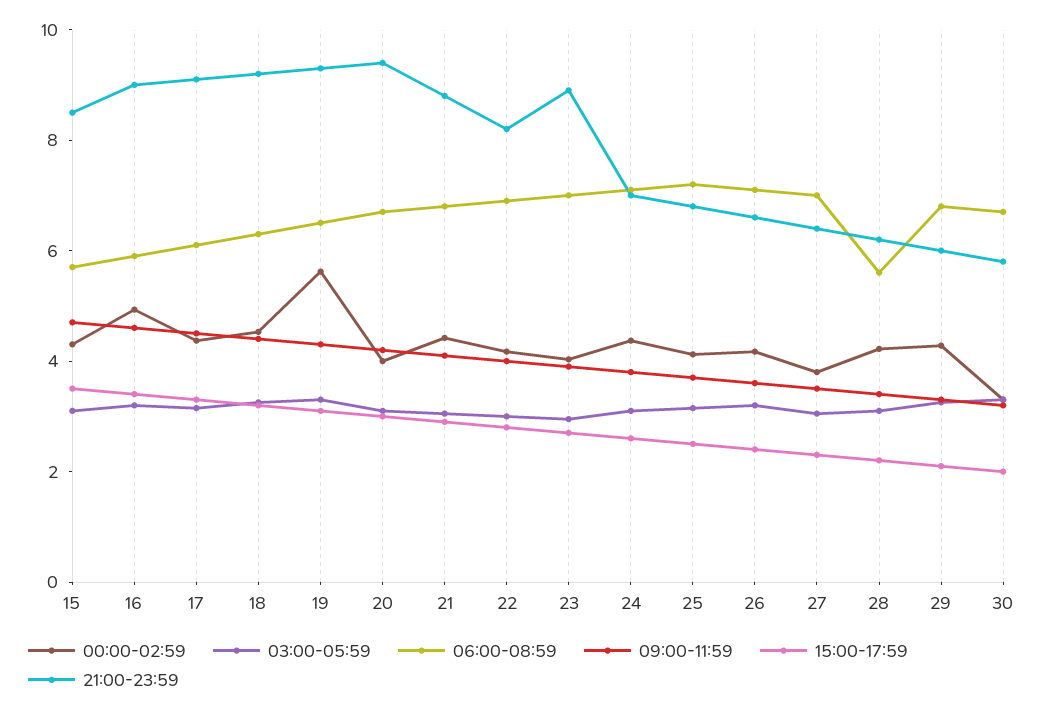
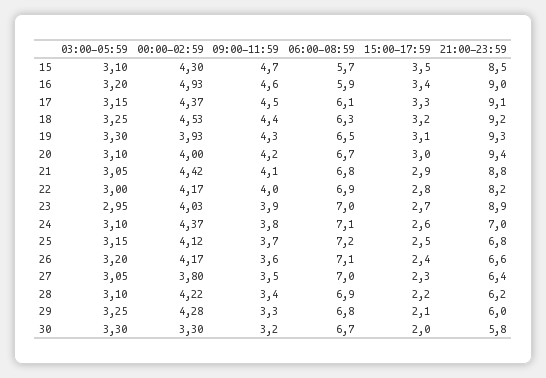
00:00-02:59, 19: 5.5 -> 3.93
06:00-08:59, 28: 5.5 -> 6.9

